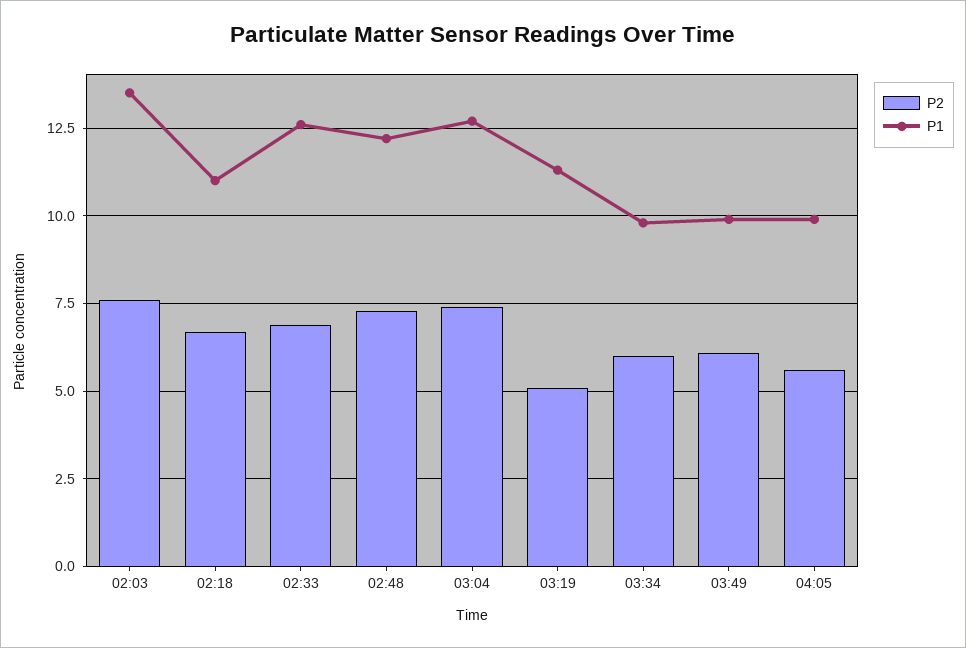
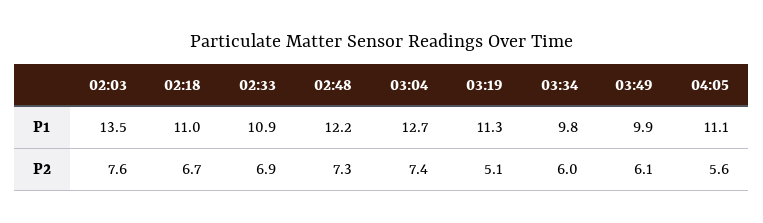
P1, 02:33: 12.5 -> 10.9
P1, 04:05: 10 -> 11.1

